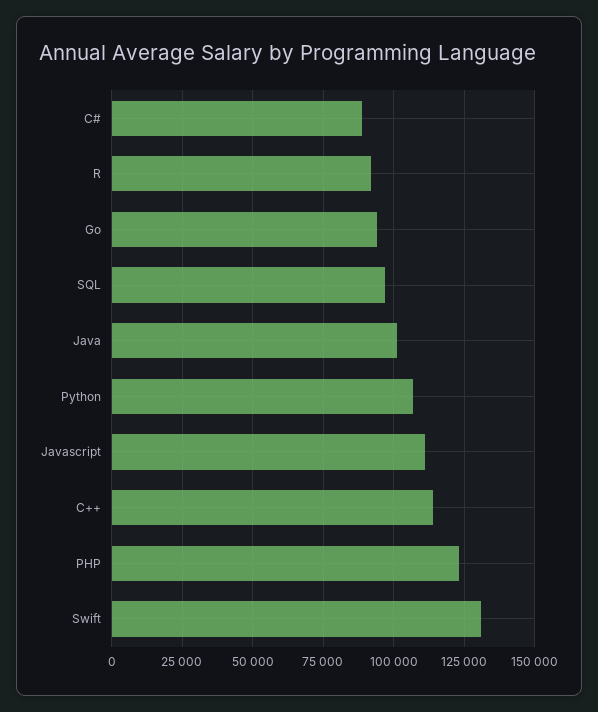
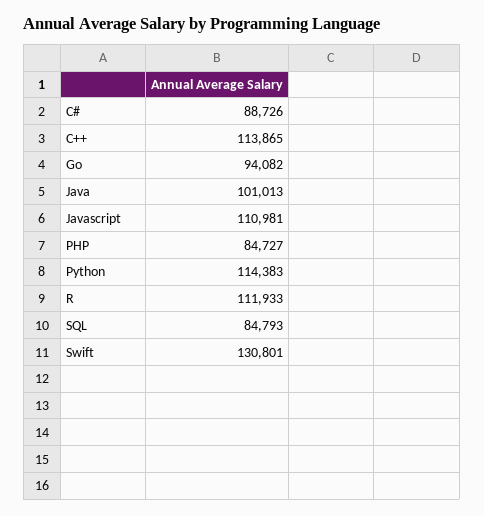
R: 92500 -> 111933
SQL: 97500 -> 84793
Python: 107500 -> 114383
PHP: 122500 -> 84727

